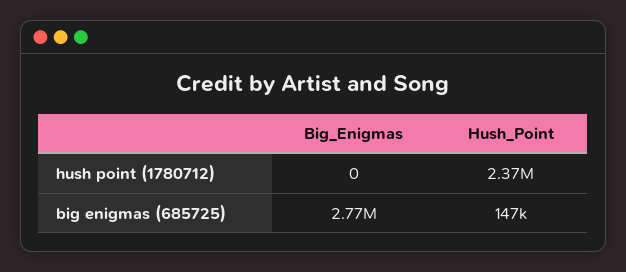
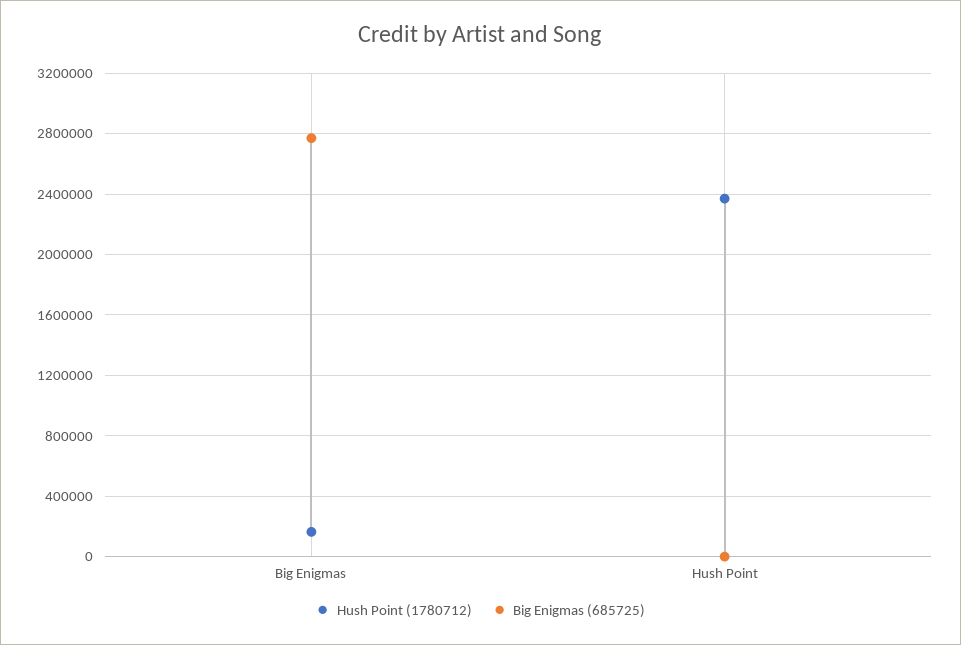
hush point (1780712), Big_Enigmas: 0 -> 150000
big enigmas (685725), Hush_Point: 147000 -> 0

